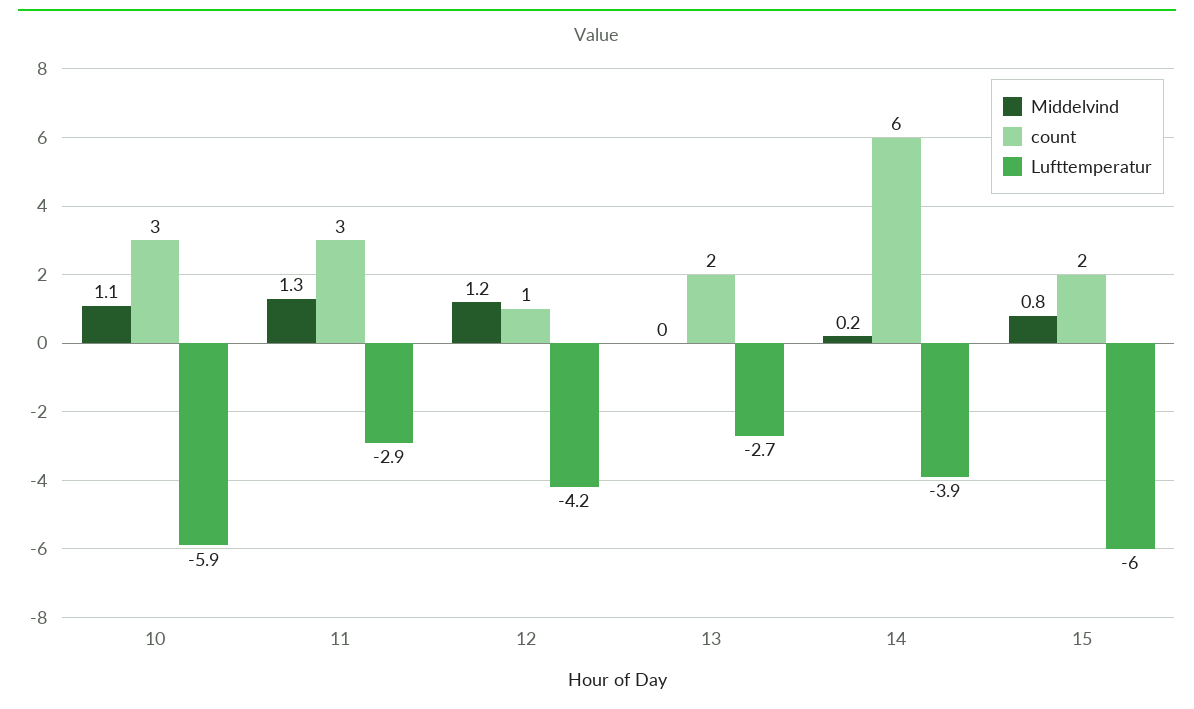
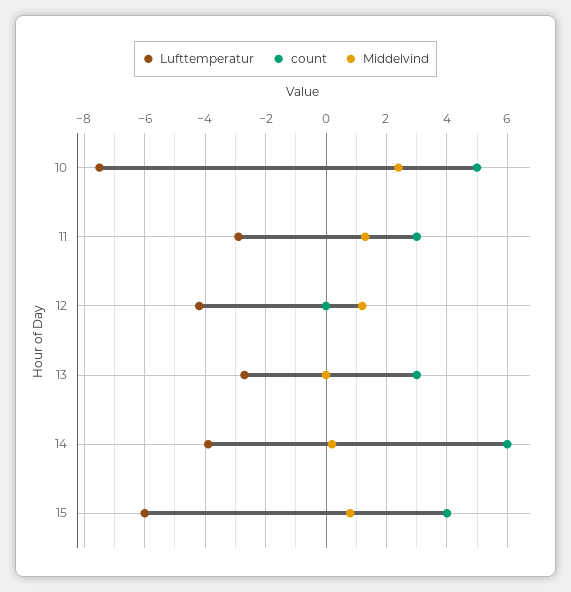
Middelvind, 10: 1.1 -> 2.5
count, 10: 3 -> 5
Lufttemperatur, 10: -5.9 -> -7.5
count, 12: 1 -> 0
count, 13: 2 -> 3
count, 15: 2 -> 4

